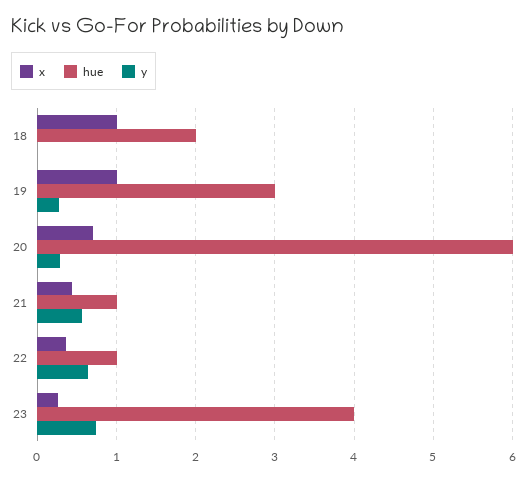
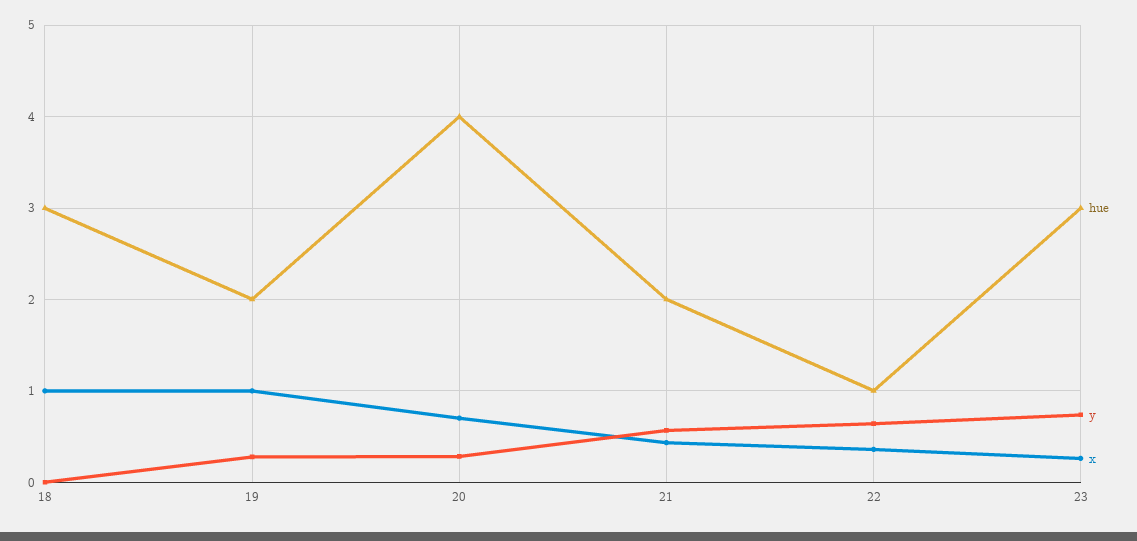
hue, 18: 2 -> 3
hue, 19: 3 -> 2
hue, 20: 6 -> 4
hue, 21: 1 -> 2
hue, 23: 4 -> 3

